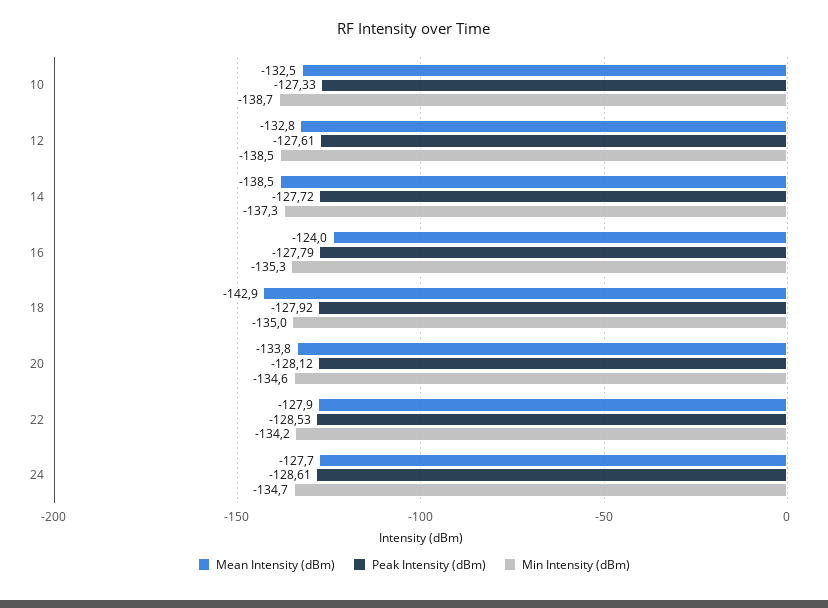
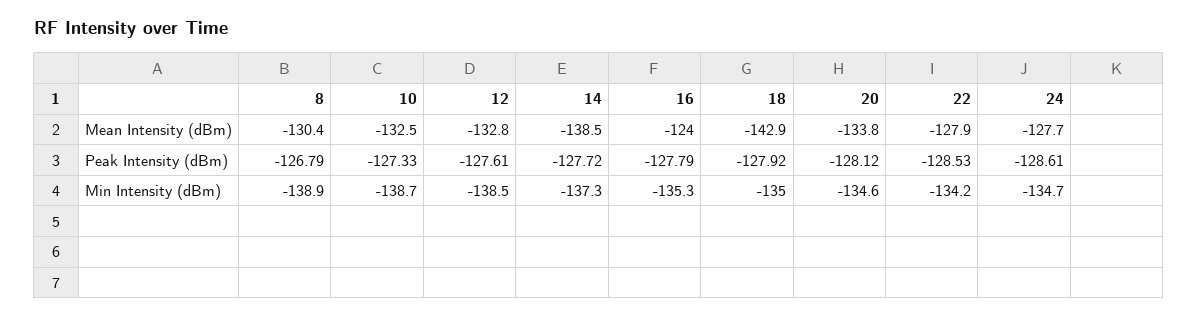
Mean Intensity (dBm), 8: none -> -130.4
Peak Intensity (dBm), 8: none -> -126.79
Min Intensity (dBm), 8: none -> -138.9

